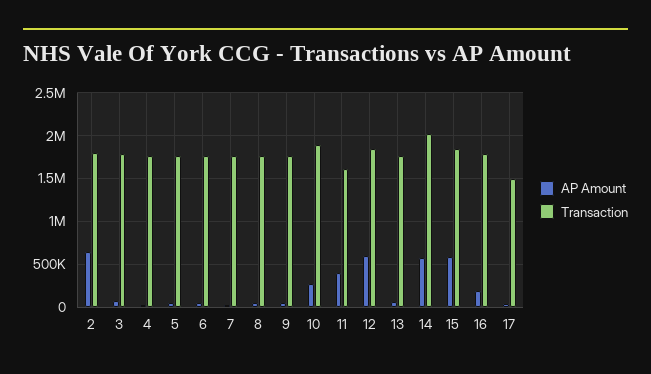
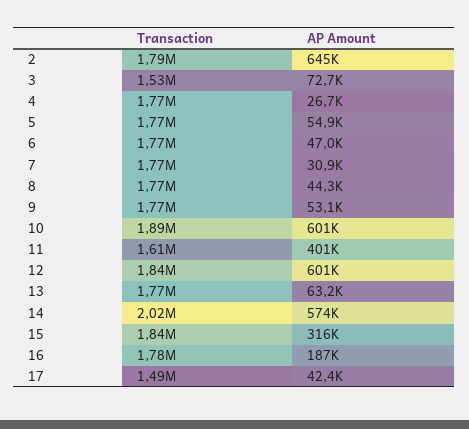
Transaction, 3: 1800000 -> 1530000
AP Amount, 10: 300000 -> 601000
AP Amount, 15: 600000 -> 316000

